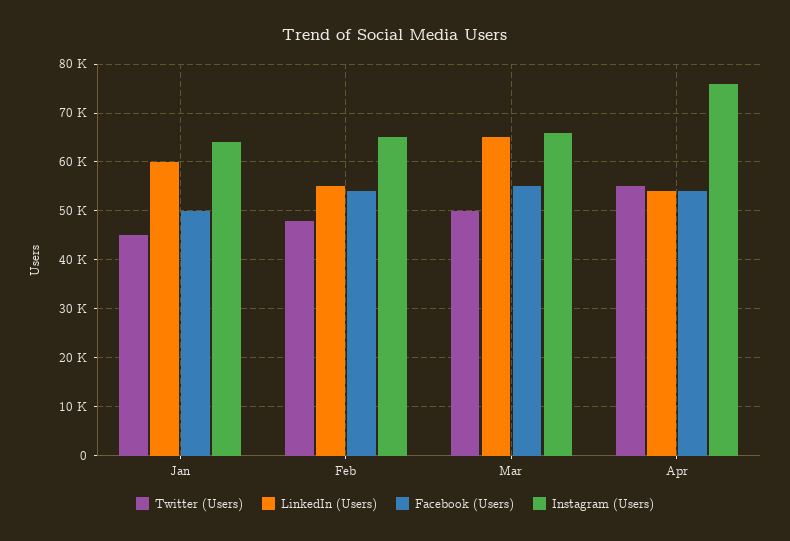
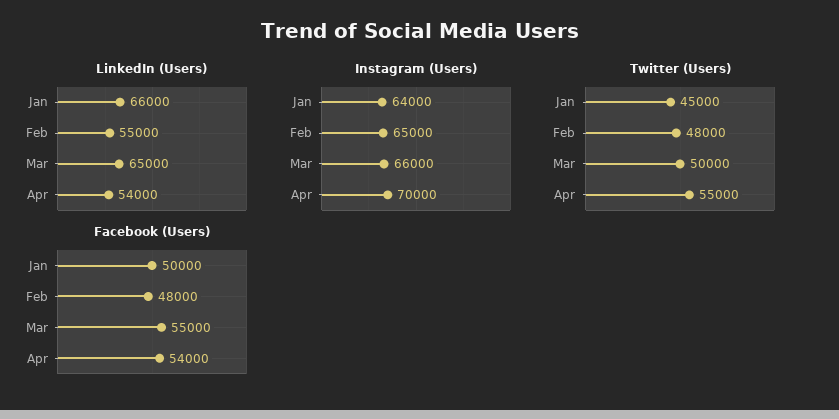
LinkedIn (Users), Jan: 60000 -> 66000
Facebook (Users), Feb: 54000 -> 48000
Instagram (Users), Apr: 76000 -> 70000

